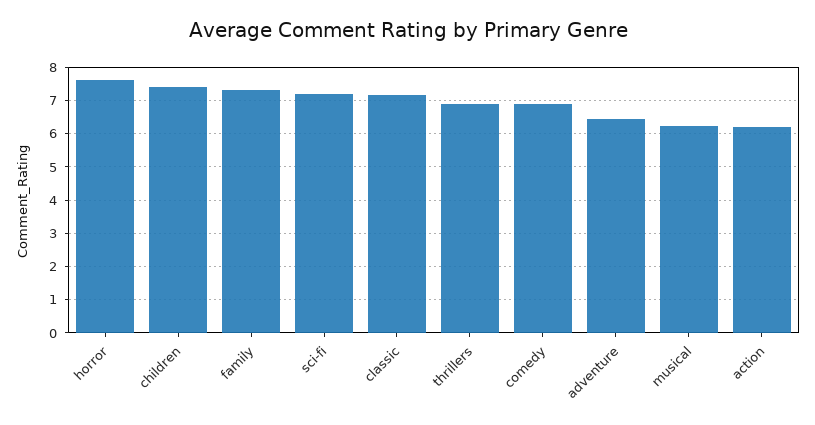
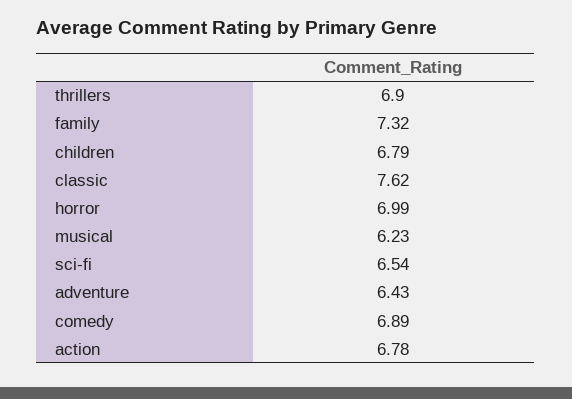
horror: 7.6 -> 6.99
children: 7.4 -> 6.79
sci-fi: 7.2 -> 6.54
classic: 7.2 -> 7.62
action: 6.2 -> 6.78

